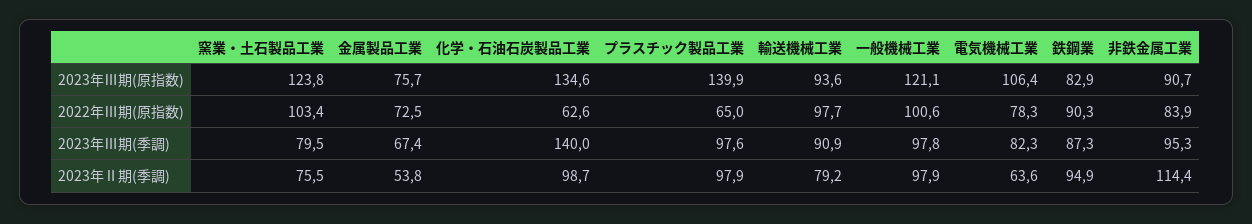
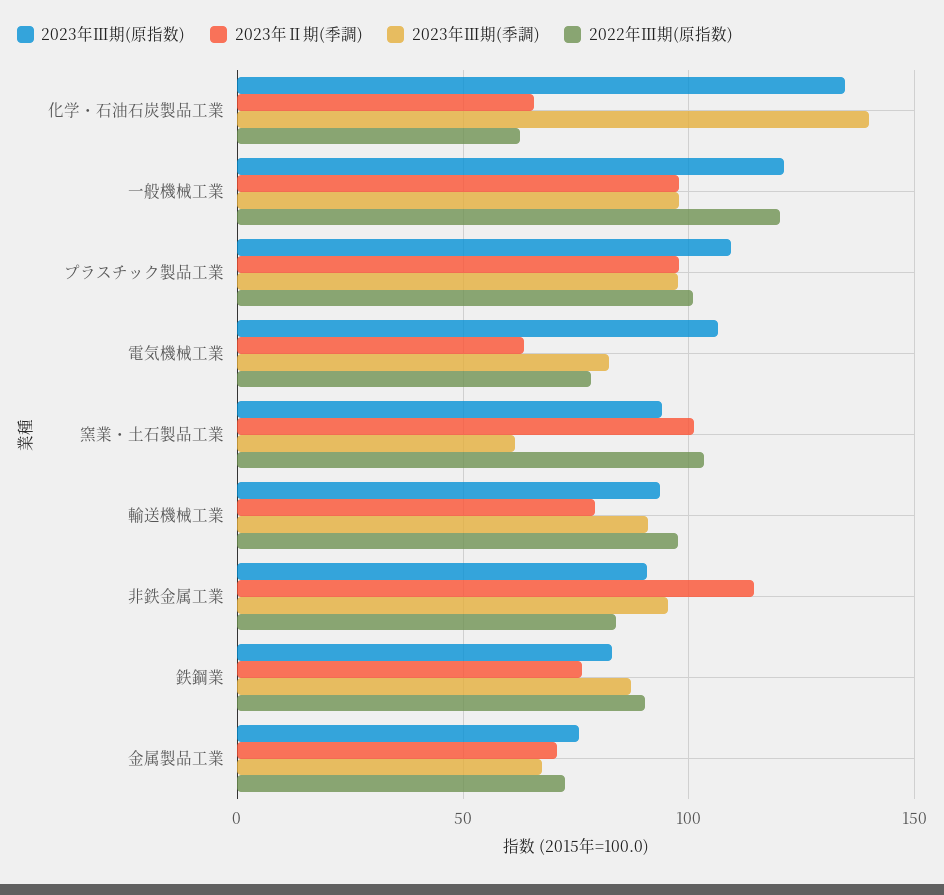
2023年Ⅲ期(原指数), 窯業・土石製品工業: 123.8 -> 95
2023年Ⅲ期(原指数), プラスチック製品工業: 139.9 -> 110
2022年Ⅲ期(原指数), プラスチック製品工業: 65 -> 100
2022年Ⅲ期(原指数), 一般機械工業: 100.6 -> 120
2023年Ⅲ期(季調), 窯業・土石製品工業: 79.5 -> 60
2023年Ⅱ期(季調), 窯業・土石製品工業: 75.5 -> 100
2023年Ⅱ期(季調), 金属製品工業: 53.8 -> 70
2023年Ⅱ期(季調), 化学・石油石炭製品工業: 98.7 -> 65
2023年Ⅱ期(季調), 鉄鋼業: 94.9 -> 75

